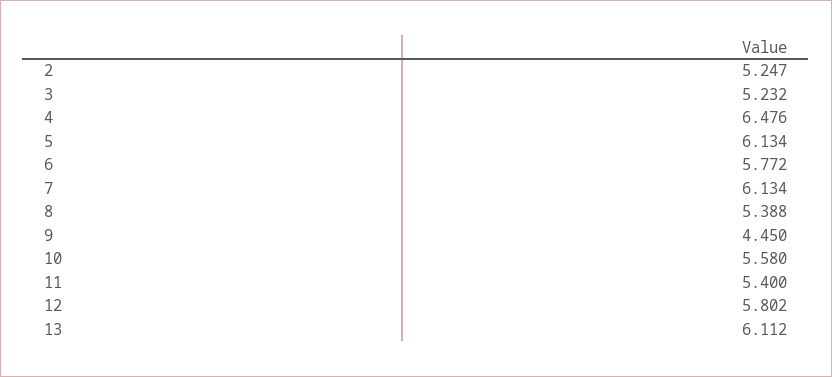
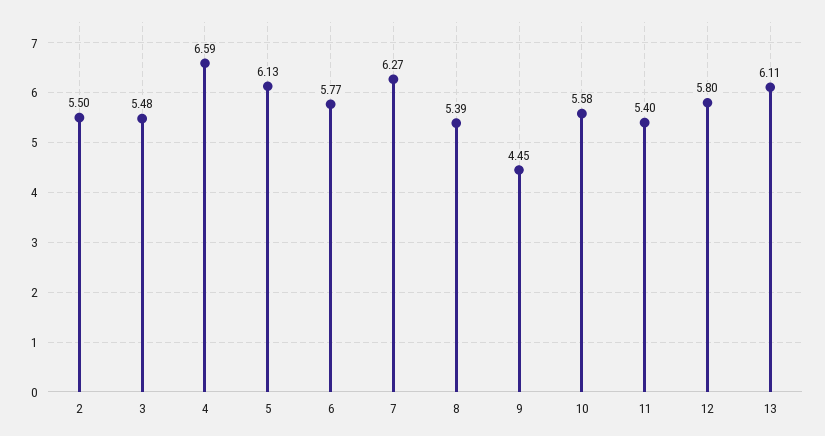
2: 5.247 -> 5.5
3: 5.232 -> 5.48
4: 6.476 -> 6.59
7: 6.134 -> 6.27

